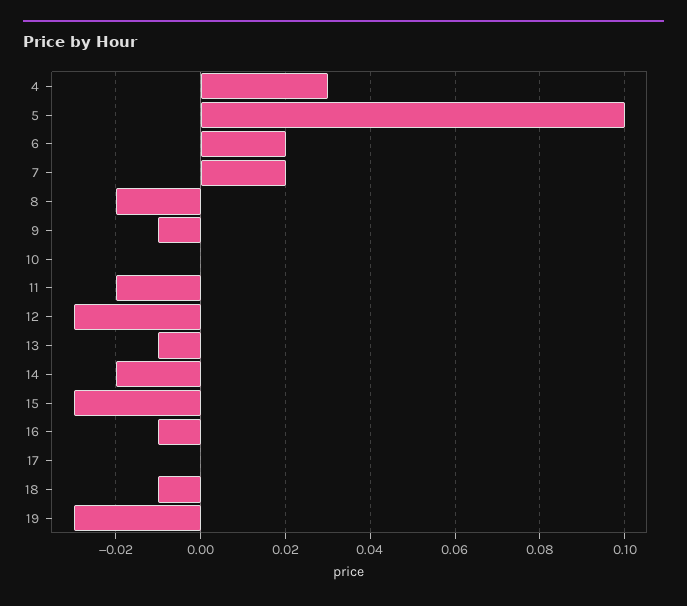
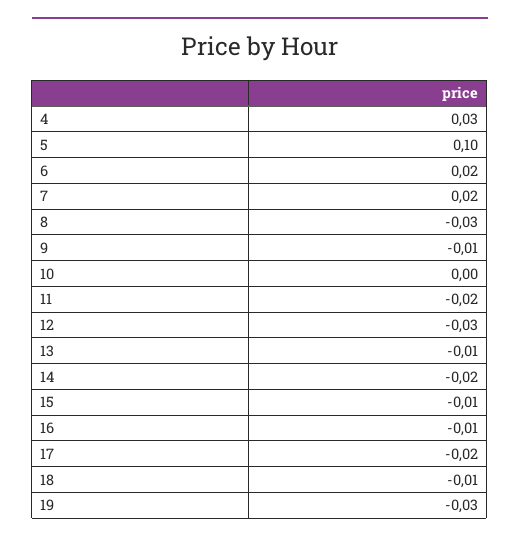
8: -0.02 -> -0.03
15: -0.03 -> -0.01
17: 0 -> -0.02

